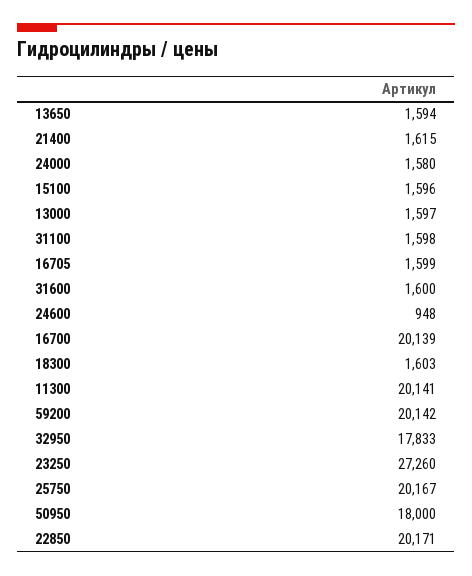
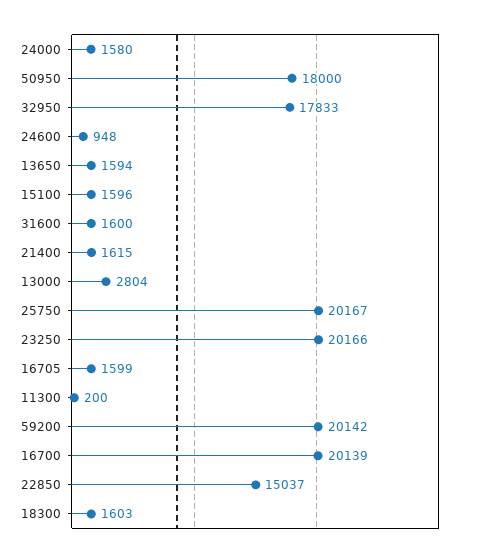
13000: 1597 -> 2804
31100: 1598 -> none
11300: 20141 -> 200
23250: 27260 -> 20166
22850: 20171 -> 15037

